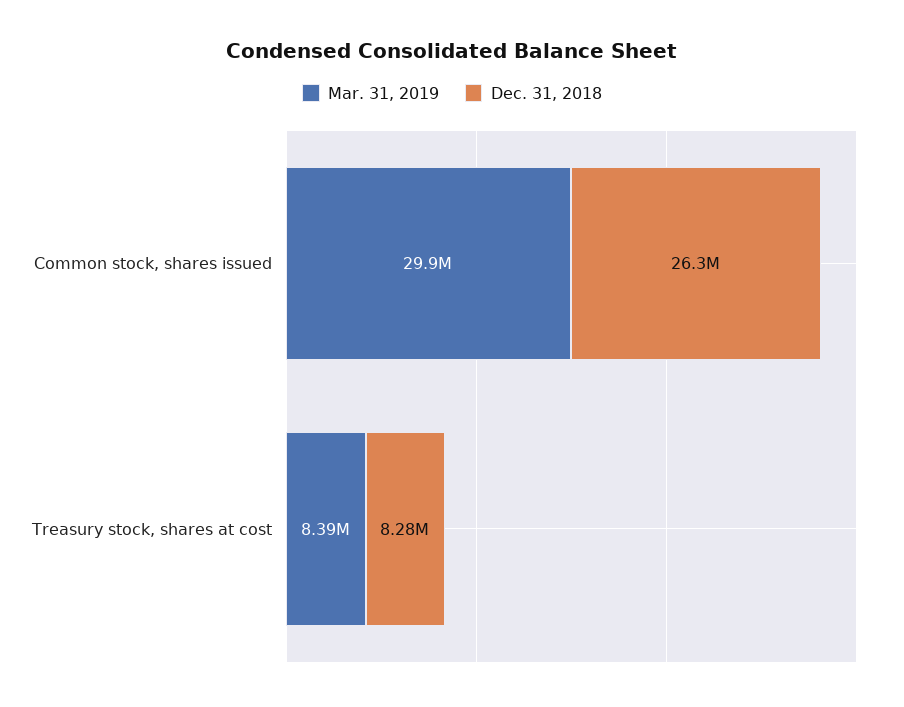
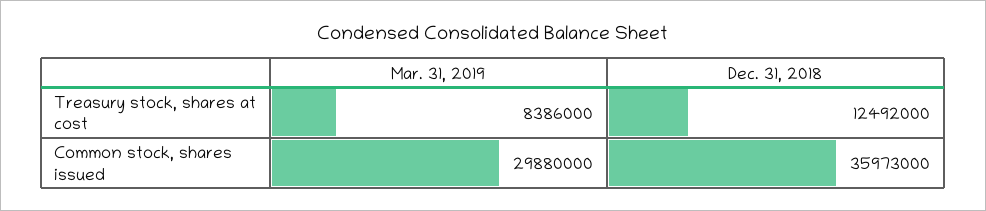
Dec. 31, 2018, Common stock, shares issued: 26300000 -> 35973000
Dec. 31, 2018, Treasury stock, shares at cost: 8280000 -> 12492000

